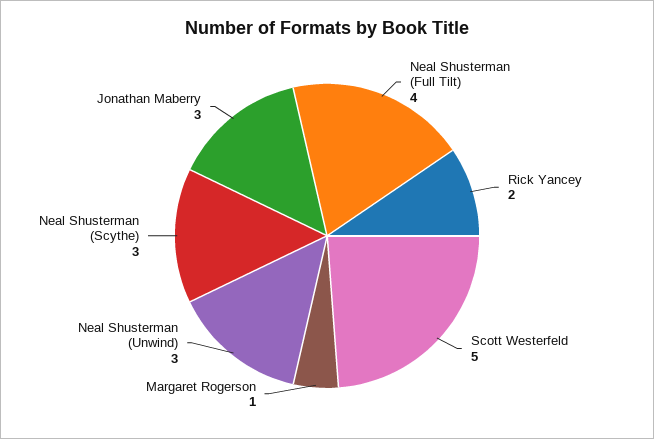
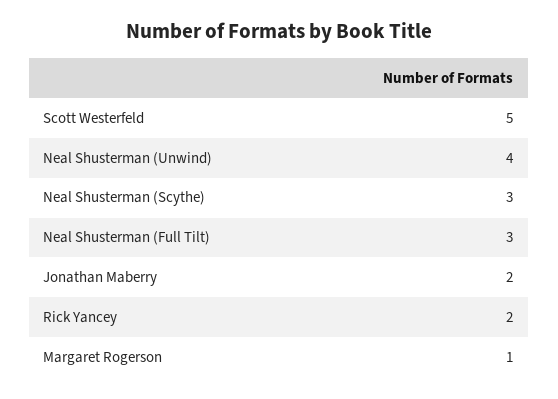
Neal Shusterman (Full Tilt): 4 -> 3
Neal Shusterman (Unwind): 3 -> 4
Jonathan Maberry: 3 -> 2

